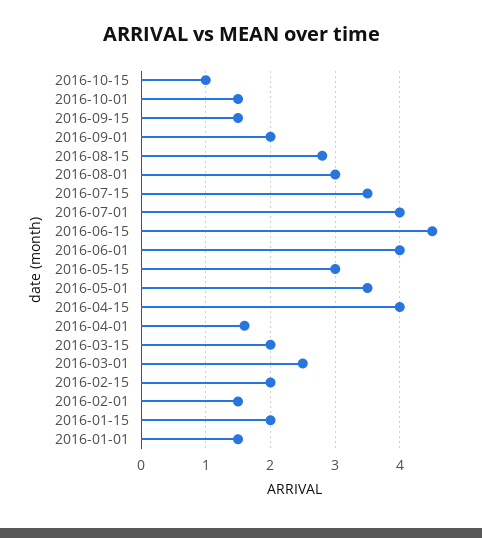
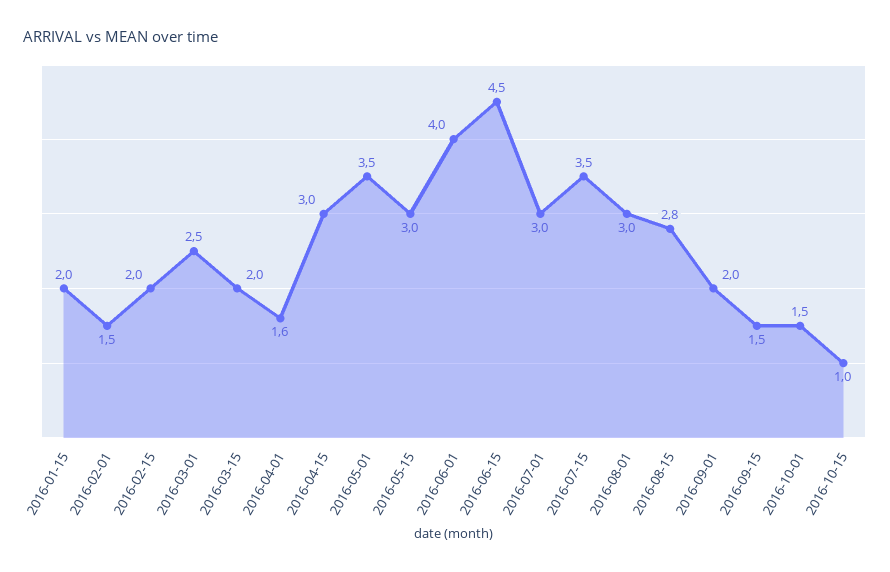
2016-07-01: 4 -> 3
2016-04-15: 4 -> 3
2016-01-01: 1.5 -> none

